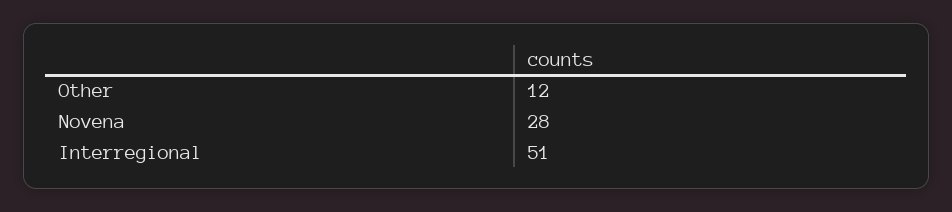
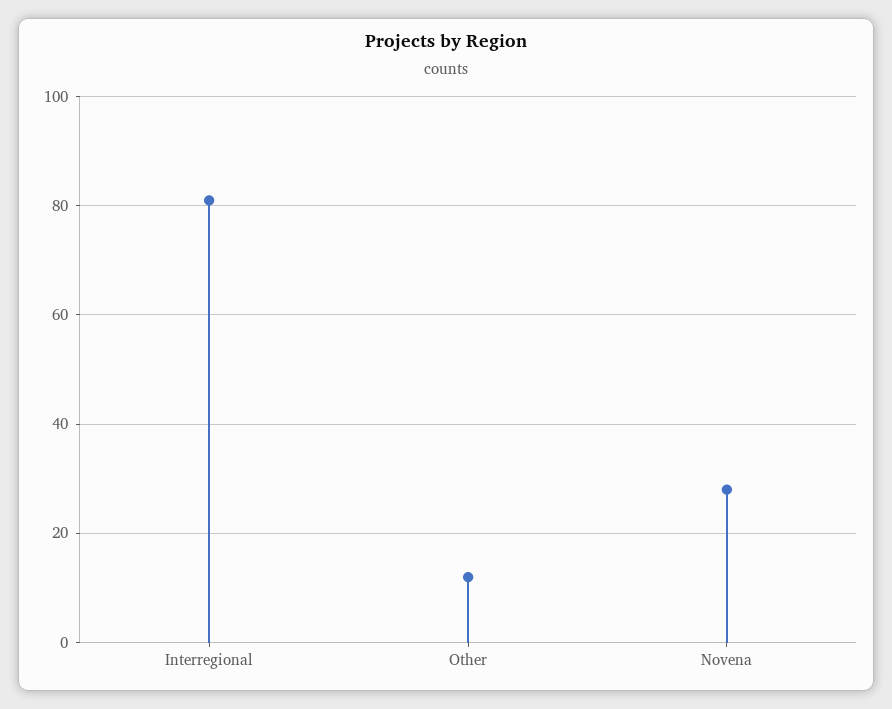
Interregional: 51 -> 80

